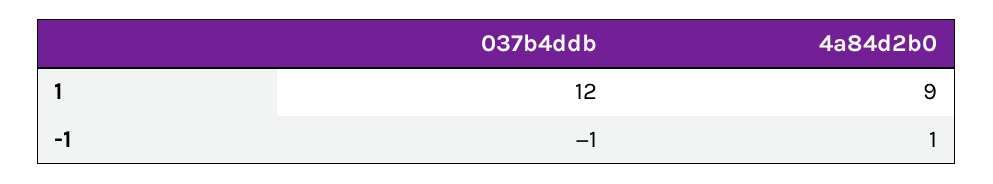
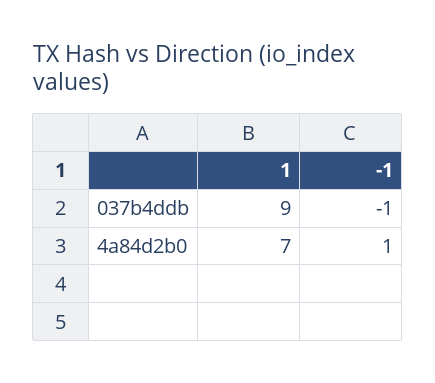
037b4ddb, 1: 12 -> 9
4a84d2b0, 1: 9 -> 7

